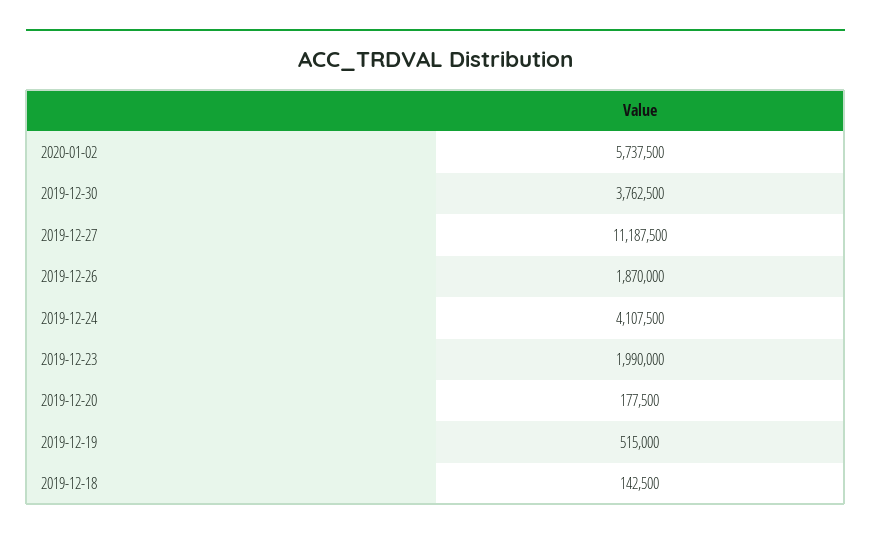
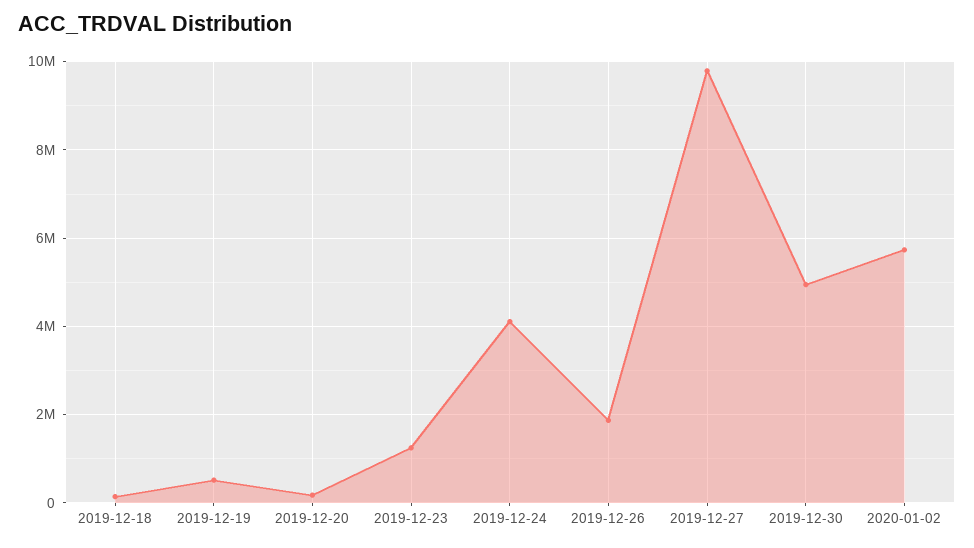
2019-12-30: 3762500 -> 5000000
2019-12-27: 11187500 -> 9800000
2019-12-23: 1990000 -> 1200000

